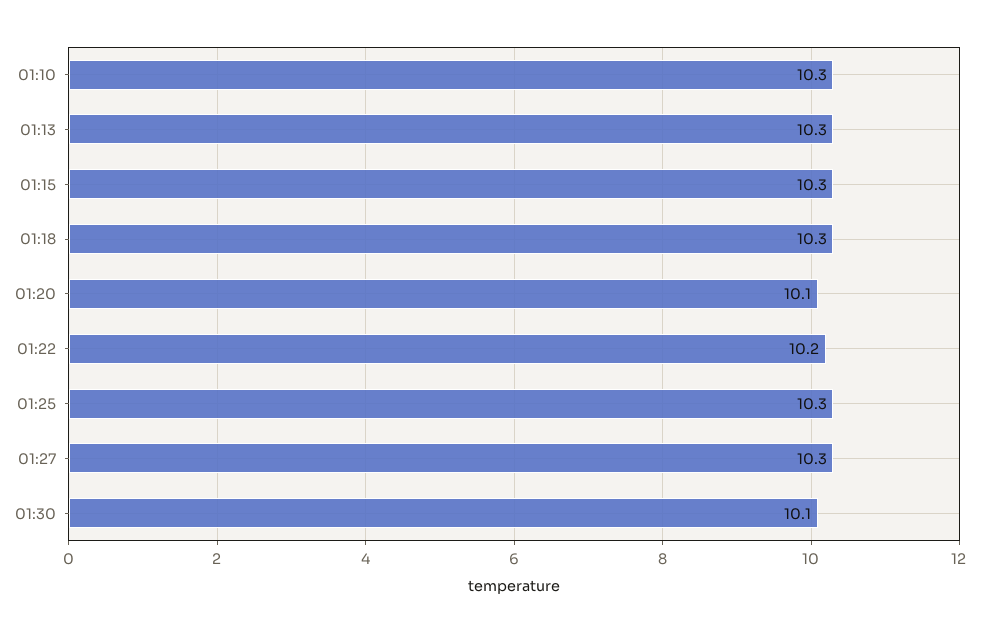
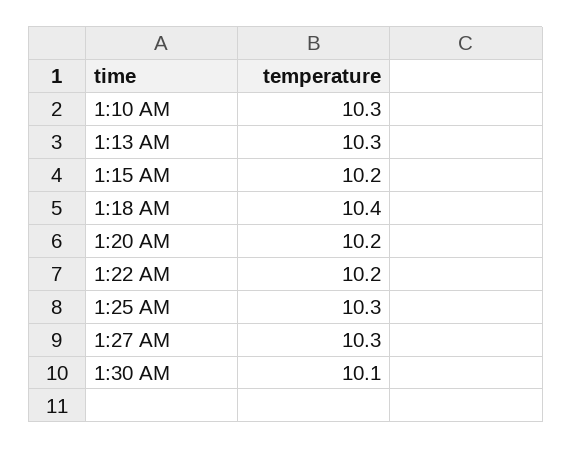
01:15: 10.3 -> 10.2
01:18: 10.3 -> 10.4
01:20: 10.1 -> 10.2

